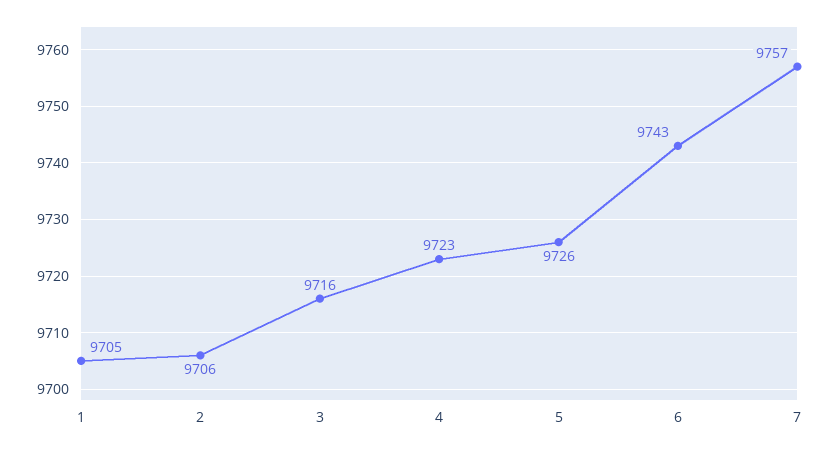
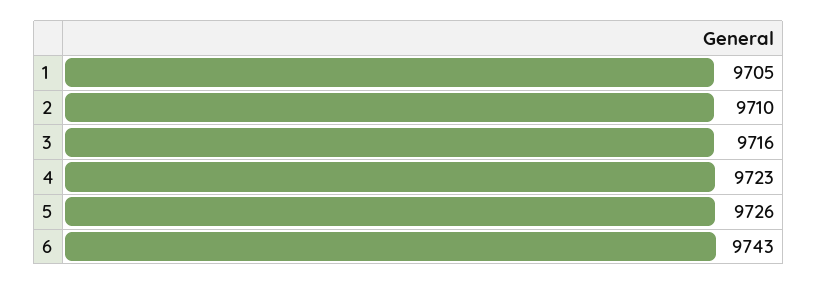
2: 9706 -> 9710
7: 9757 -> none

